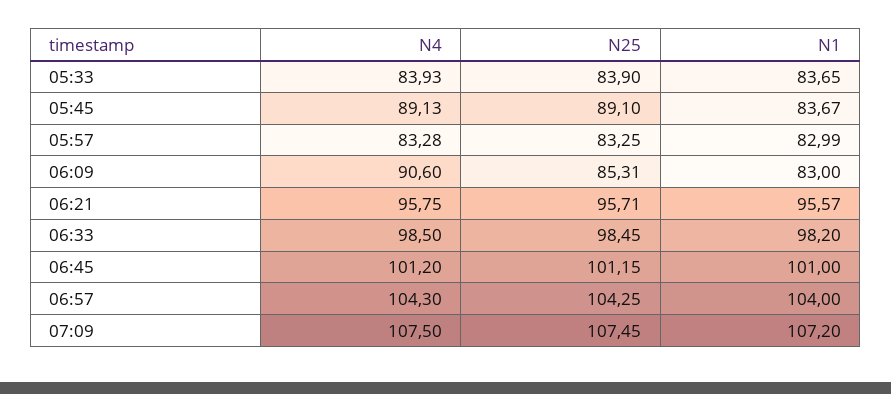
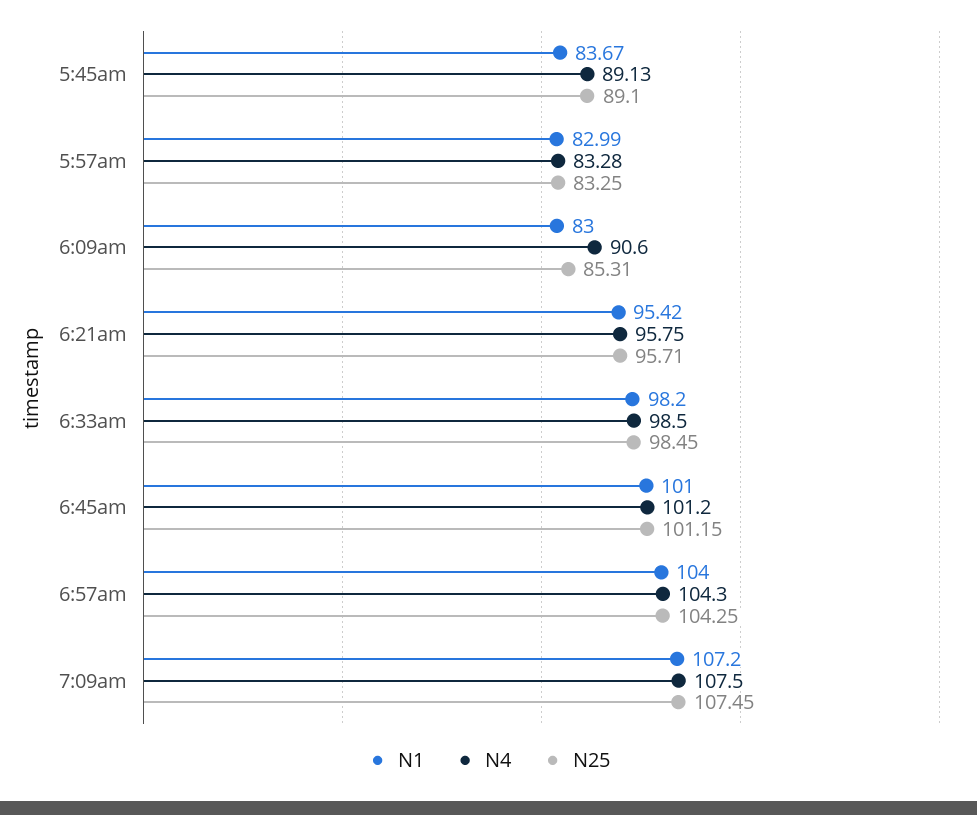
N4, 05:33: 83.93 -> none
N25, 05:33: 83.9 -> none
N1, 05:33: 83.65 -> none
N1, 06:21: 95.57 -> 95.42

